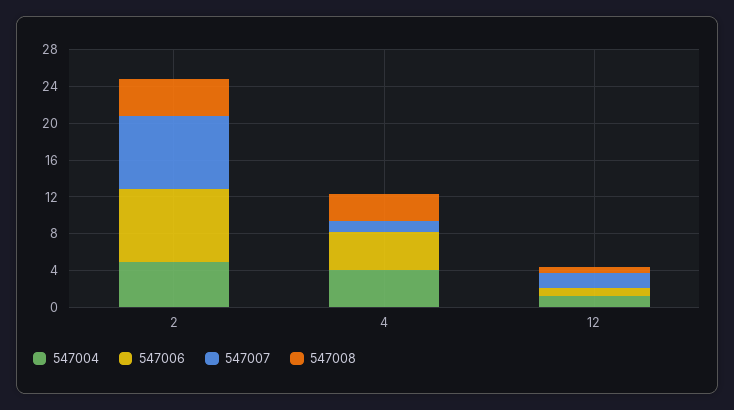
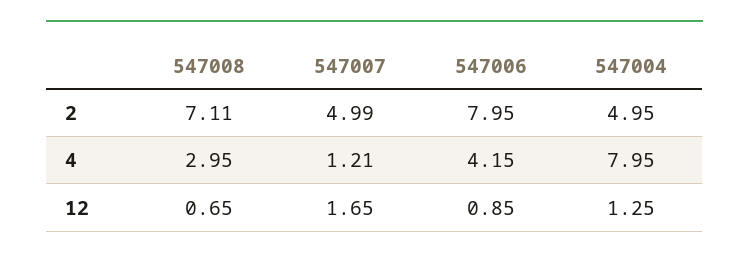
547007, 2: 8 -> 4.99
547008, 2: 4 -> 7.11
547004, 4: 4 -> 7.95

